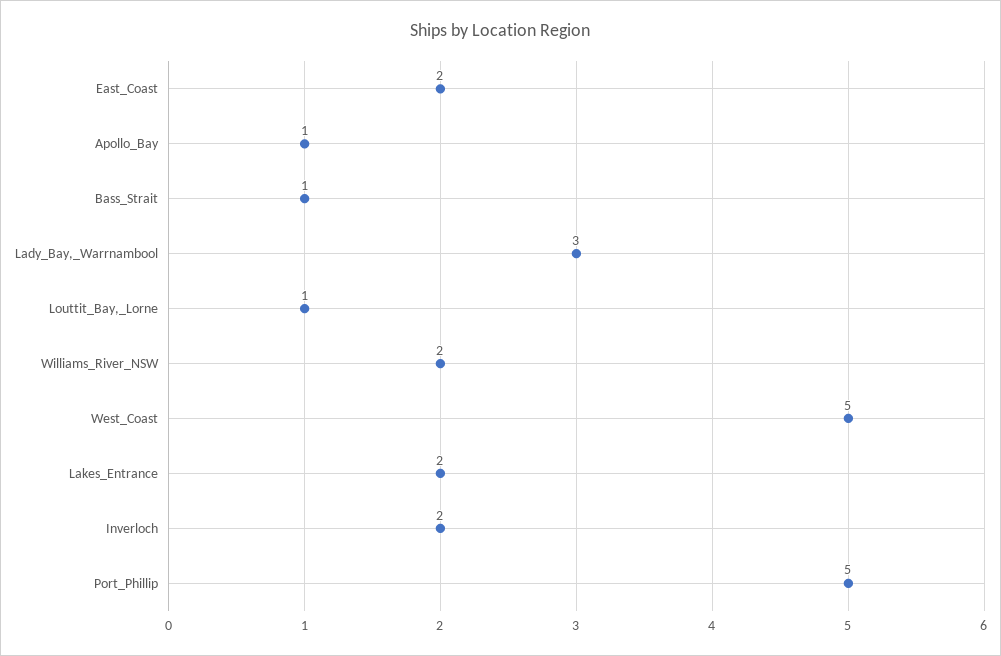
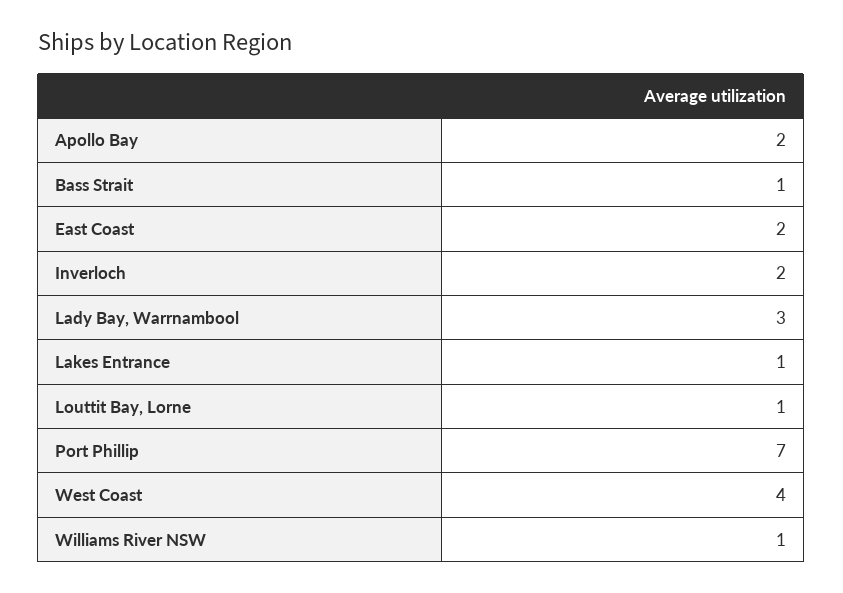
Apollo_Bay: 1 -> 2
Williams_River_NSW: 2 -> 1
West_Coast: 5 -> 4
Lakes_Entrance: 2 -> 1
Port_Phillip: 5 -> 7

